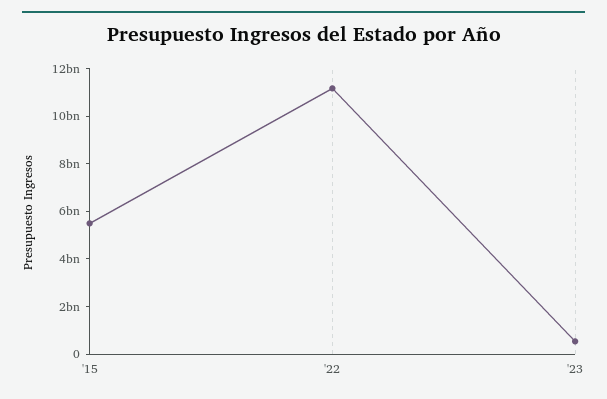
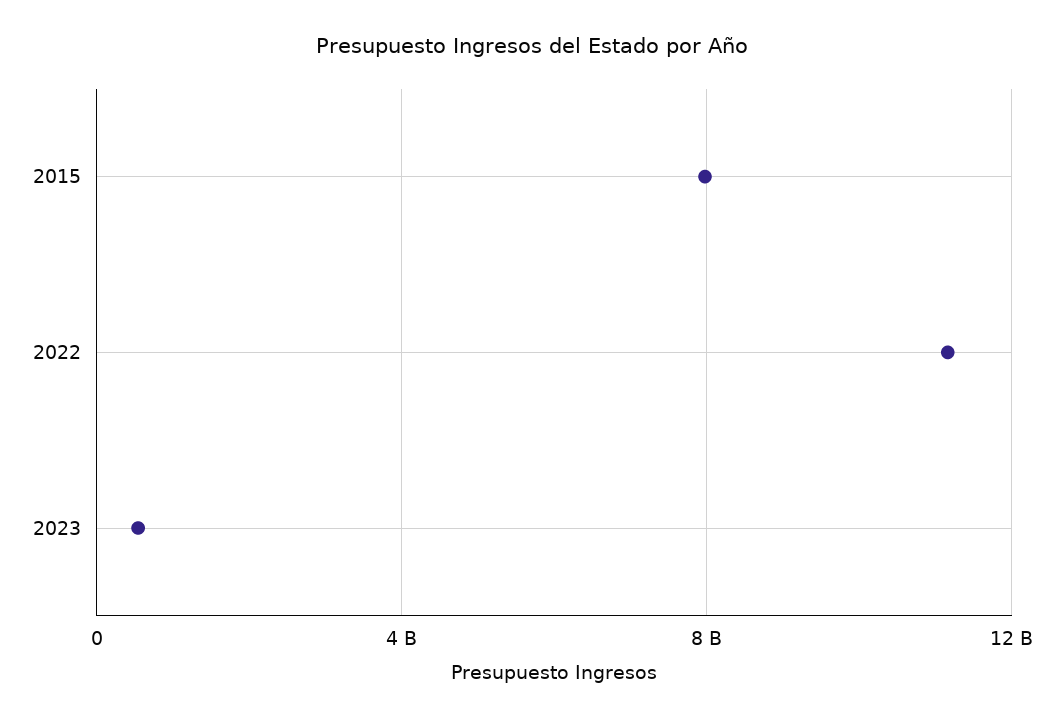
'15: 5500000000 -> 8000000000

